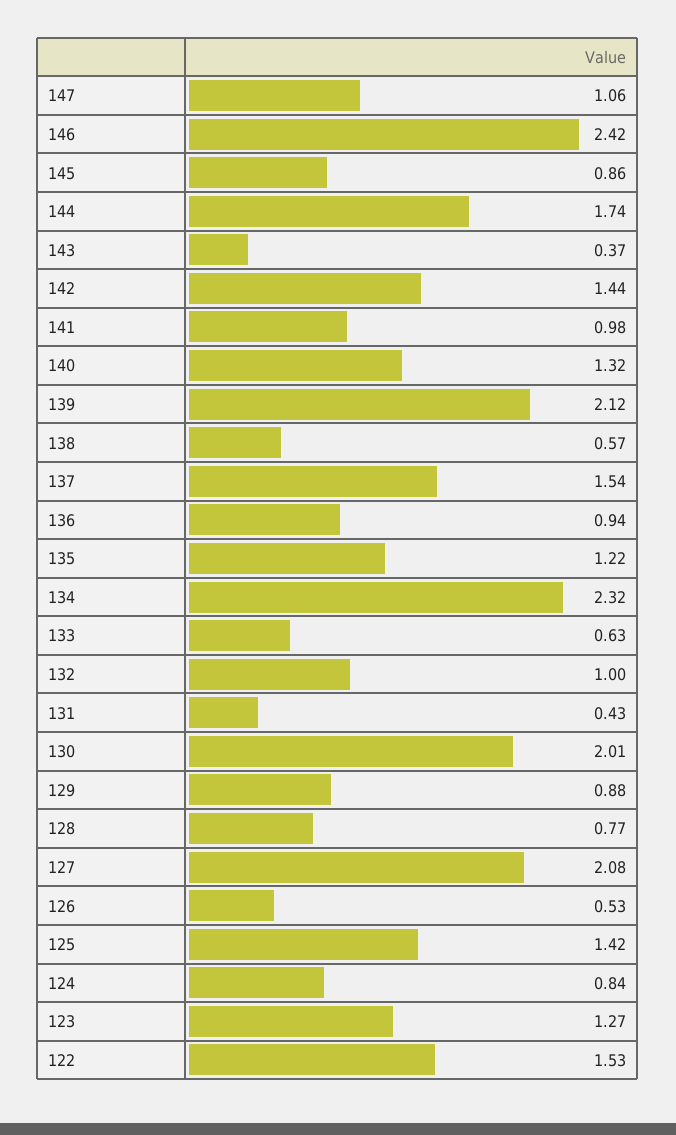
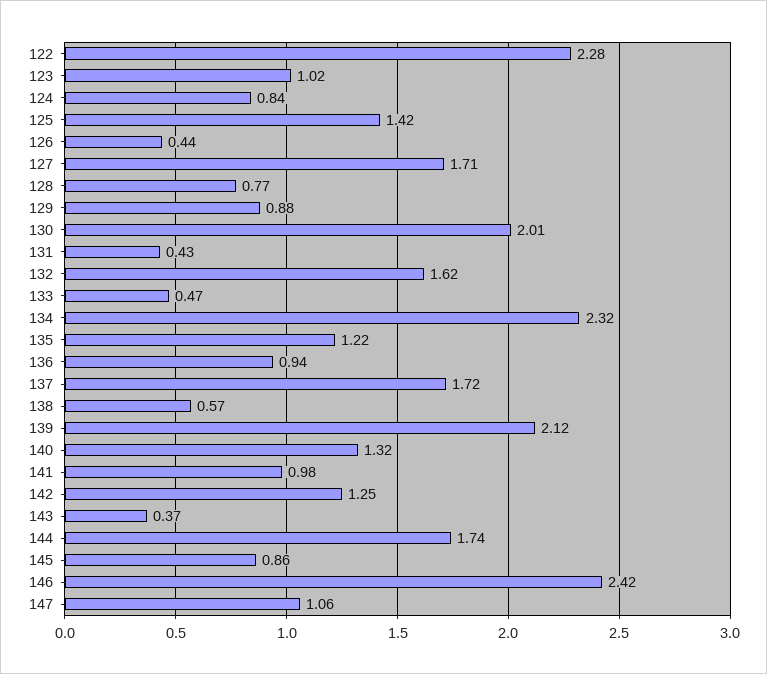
142: 1.44 -> 1.25
137: 1.54 -> 1.72
133: 0.63 -> 0.47
132: 1 -> 1.62
127: 2.08 -> 1.71
126: 0.53 -> 0.44
123: 1.27 -> 1.02
122: 1.53 -> 2.28

